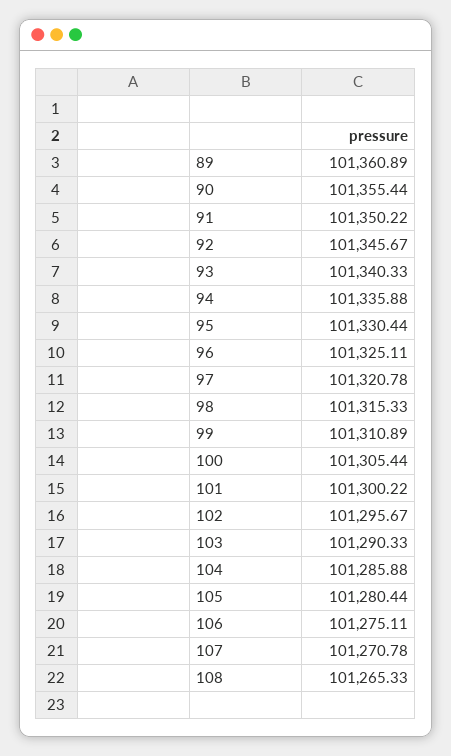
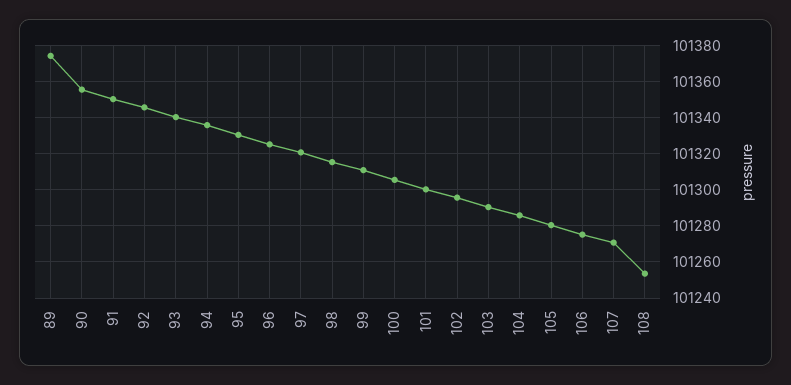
89: 101360.89 -> 101375
108: 101265.33 -> 101255

